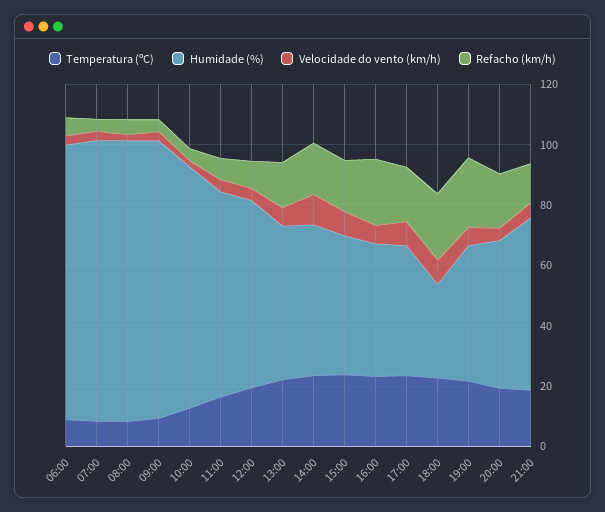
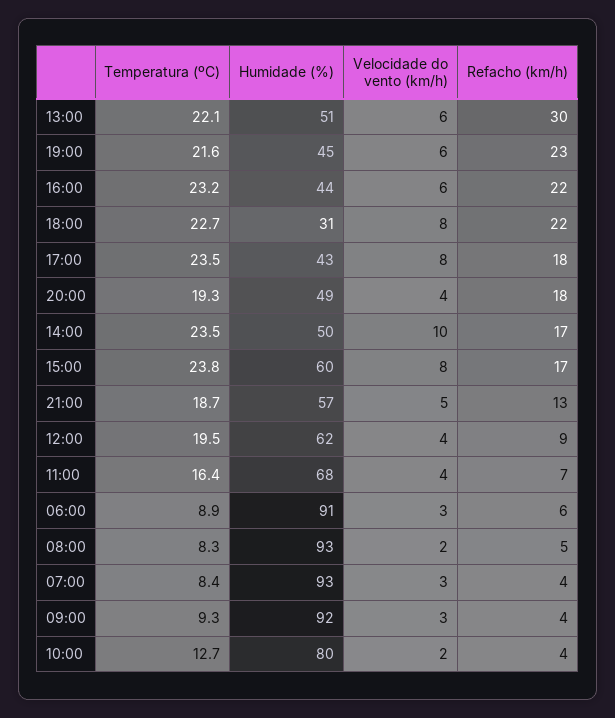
Refacho (km/h), 13:00: 15 -> 30
Humidade (%), 15:00: 45 -> 60

